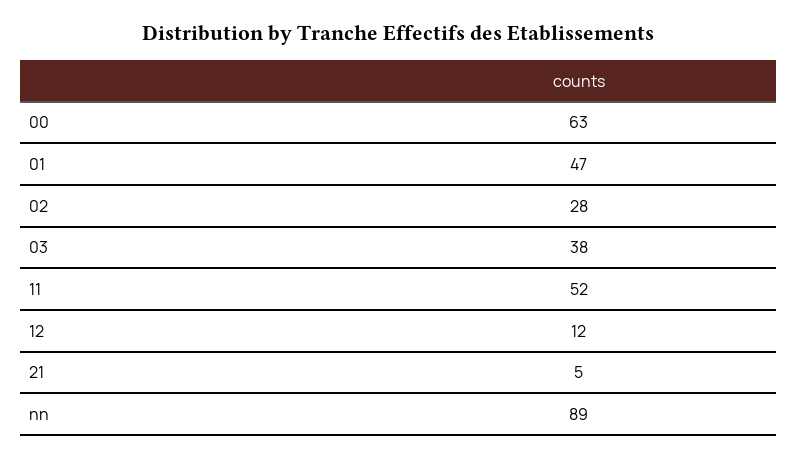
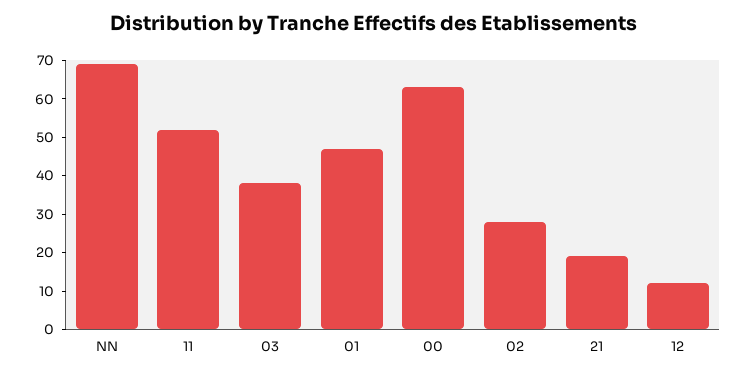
21: 5 -> 20
nn: 89 -> 70

